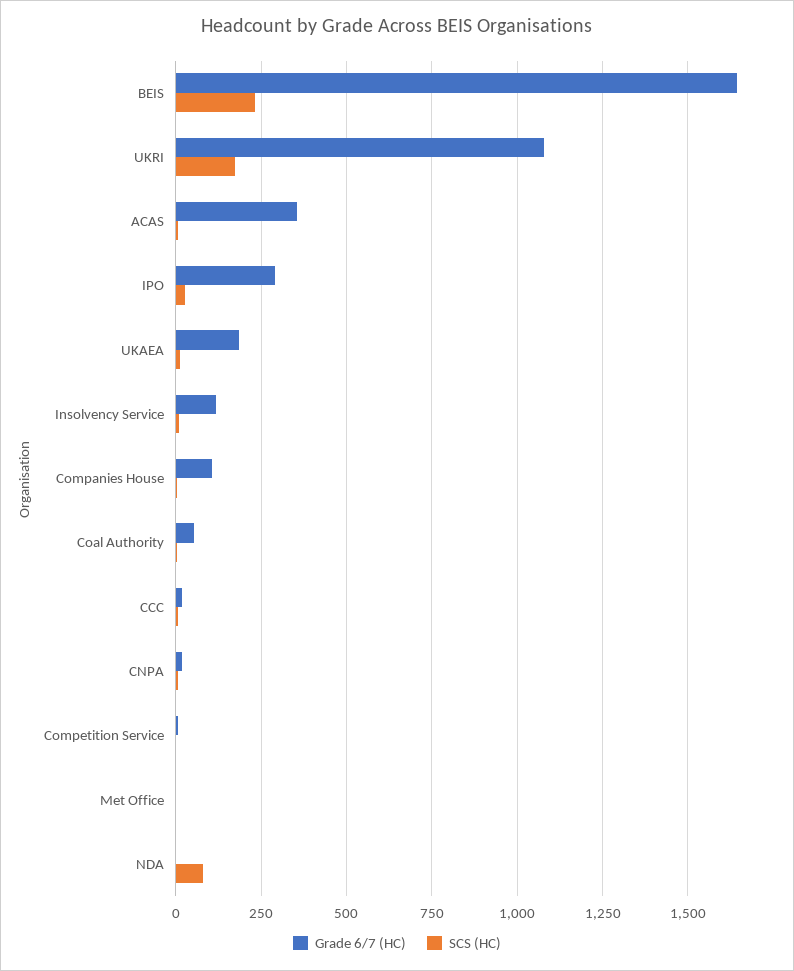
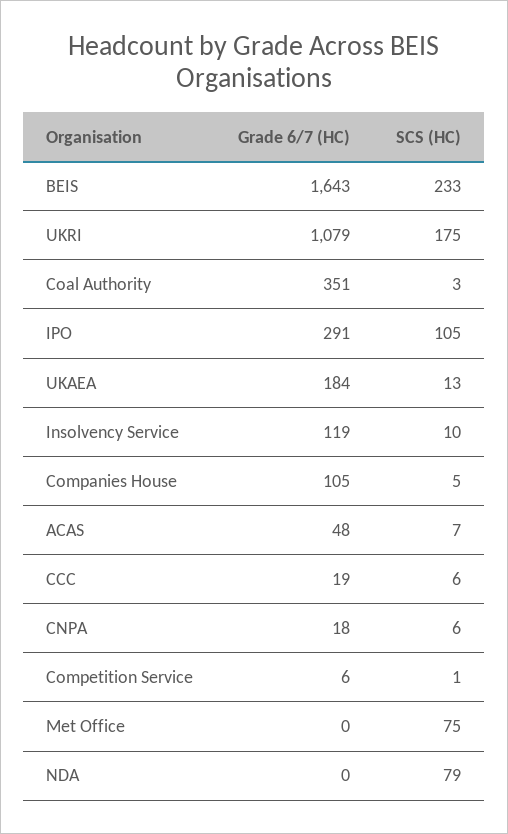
Grade 6/7 (HC), ACAS: 350 -> 48
SCS (HC), IPO: 25 -> 105
Grade 6/7 (HC), Coal Authority: 50 -> 351
SCS (HC), Met Office: 0 -> 75

